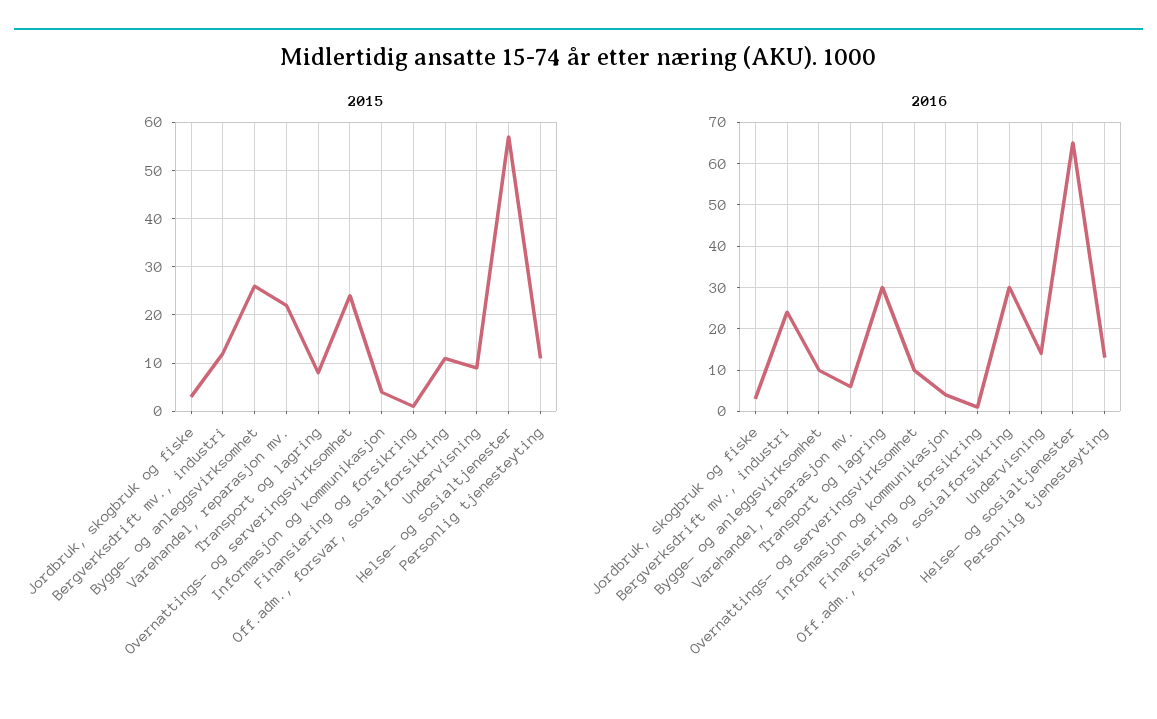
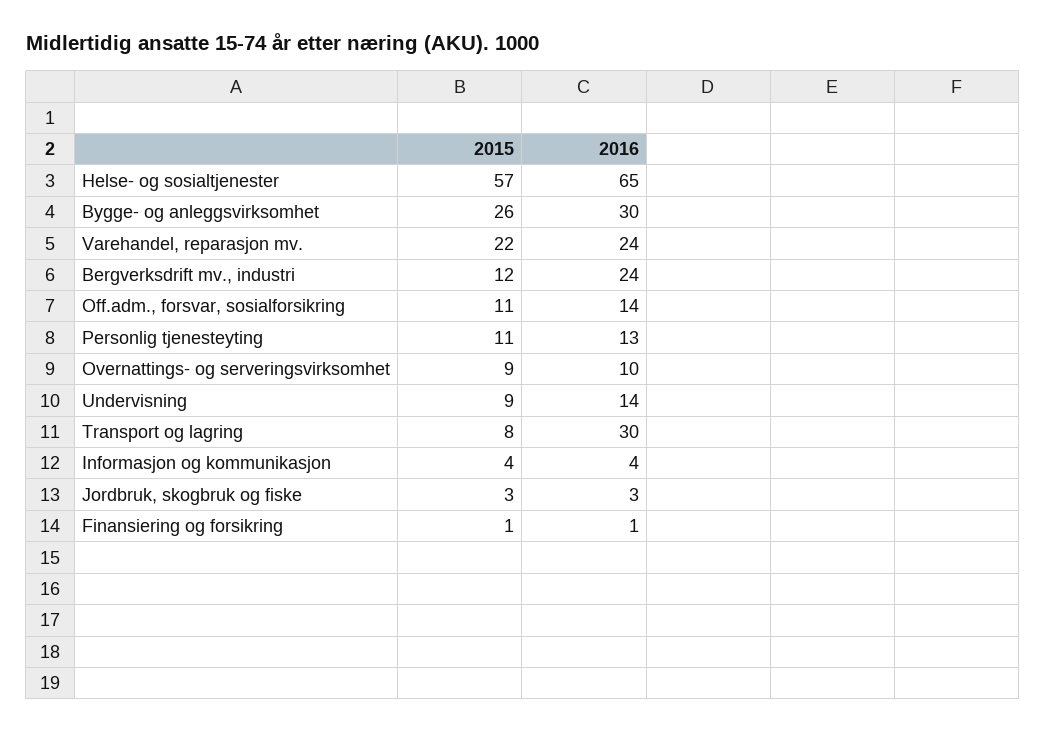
2015, Overnattings- og serveringsvirksomhet: 25 -> 9
2016, Bygge- og anleggsvirksomhet: 10 -> 30
2016, Varehandel, reparasjon mv.: 5 -> 24
2016, Off.adm., forsvar, sosialforsikring: 30 -> 14

